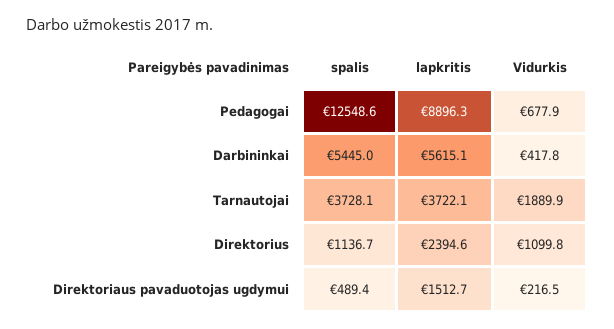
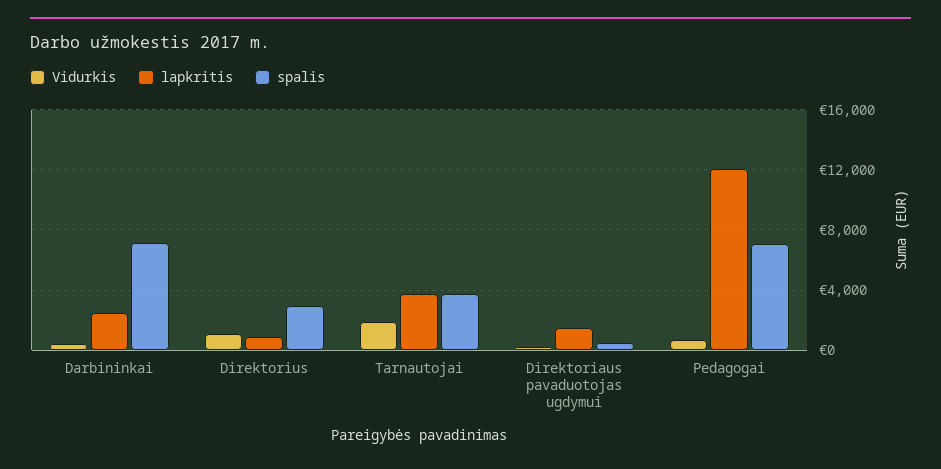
spalis, Pedagogai: 12548.6 -> 7000
lapkritis, Pedagogai: 8896.3 -> 12000
spalis, Darbininkai: 5445 -> 7000
lapkritis, Darbininkai: 5615.1 -> 2500
spalis, Direktorius: 1136.7 -> 3000
lapkritis, Direktorius: 2394.6 -> 1000

